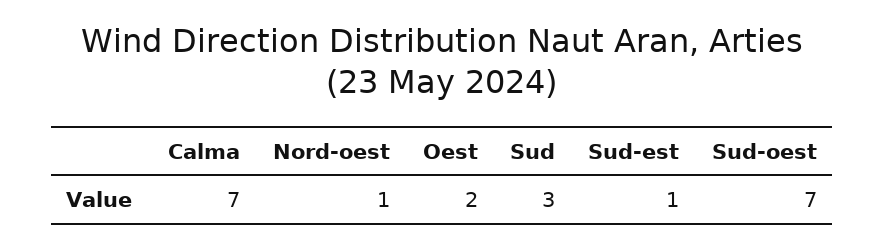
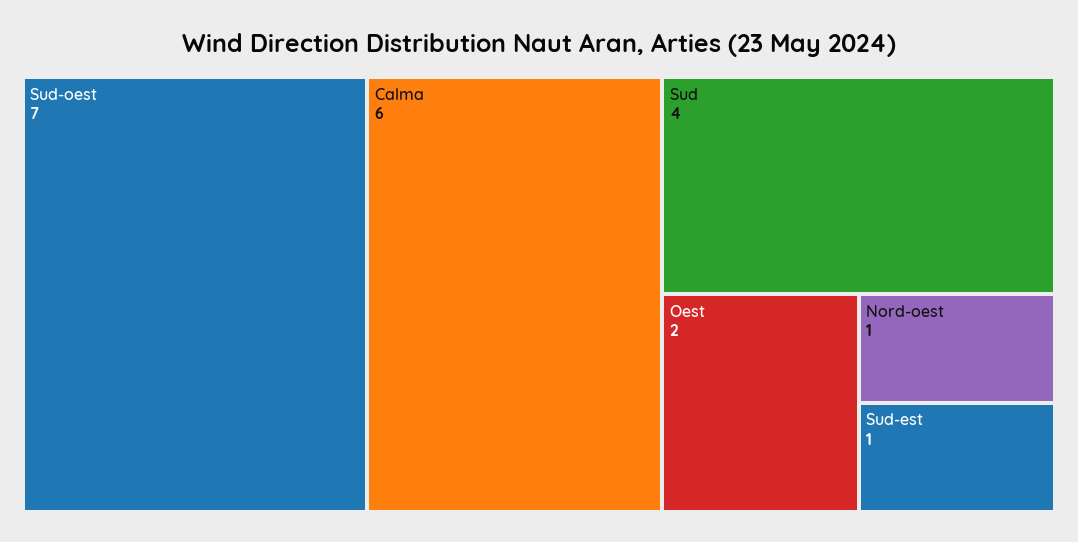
Calma: 7 -> 6
Sud: 3 -> 4

